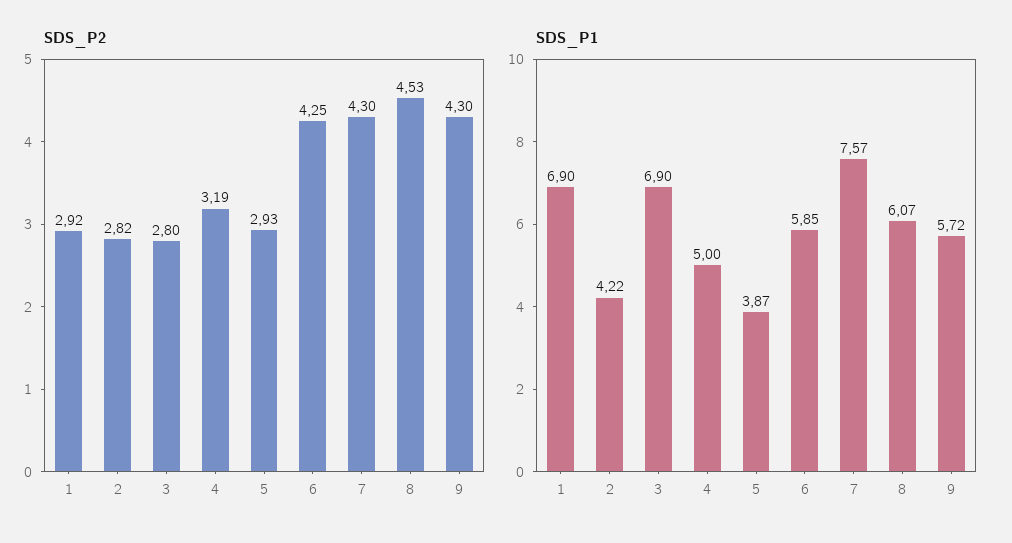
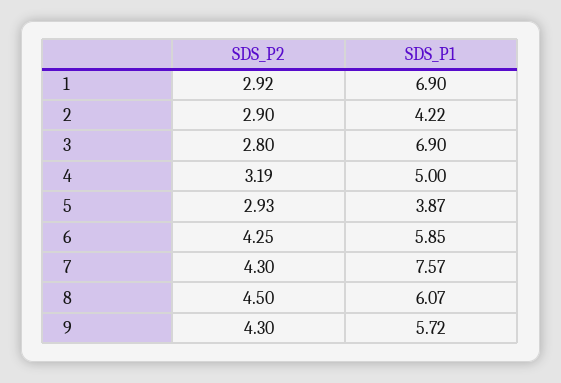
SDS_P2, 2: 2.82 -> 2.9
SDS_P2, 8: 4.53 -> 4.5

